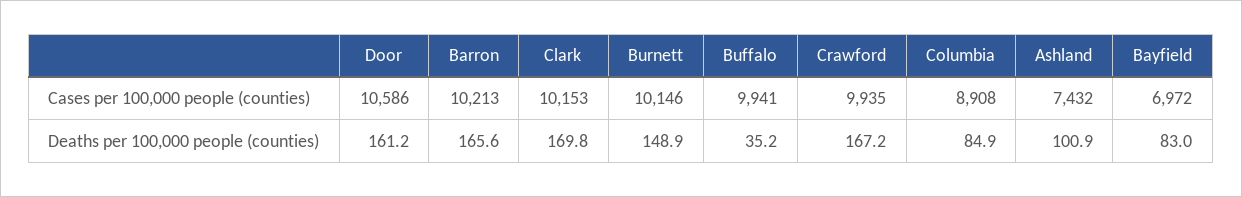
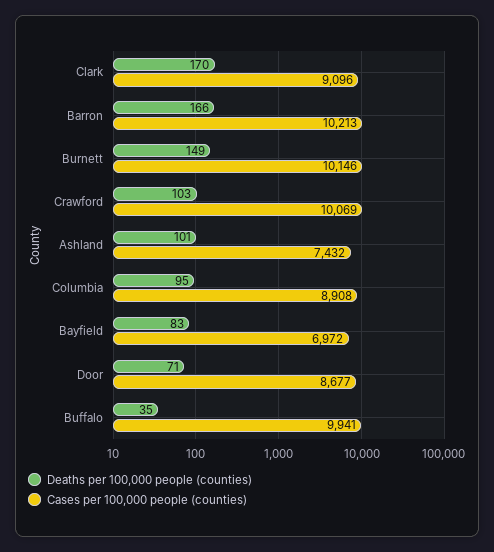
Cases per 100,000 people (counties), Door: 10586 -> 8677
Cases per 100,000 people (counties), Clark: 10153 -> 9096
Cases per 100,000 people (counties), Crawford: 9935 -> 10069
Deaths per 100,000 people (counties), Door: 161.2 -> 71
Deaths per 100,000 people (counties), Crawford: 167.2 -> 103
Deaths per 100,000 people (counties), Columbia: 84.9 -> 95

